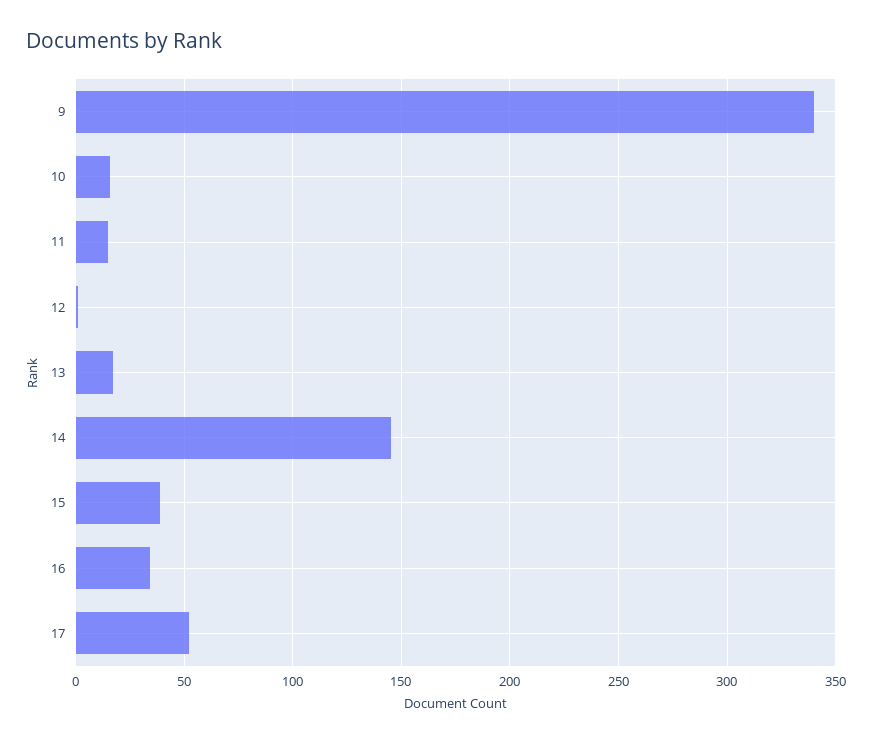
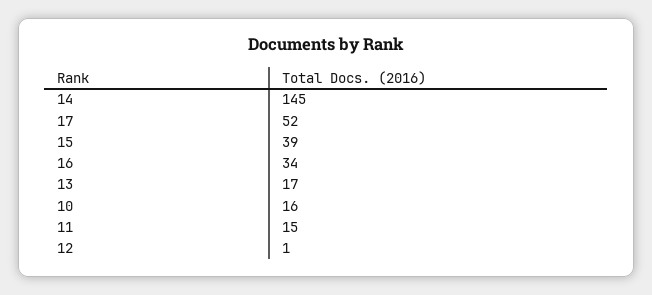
9: 340 -> none

